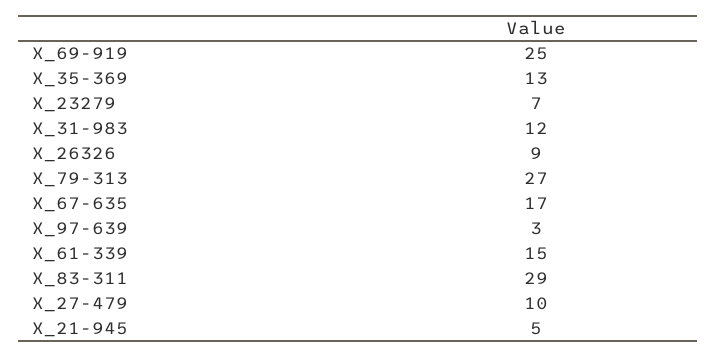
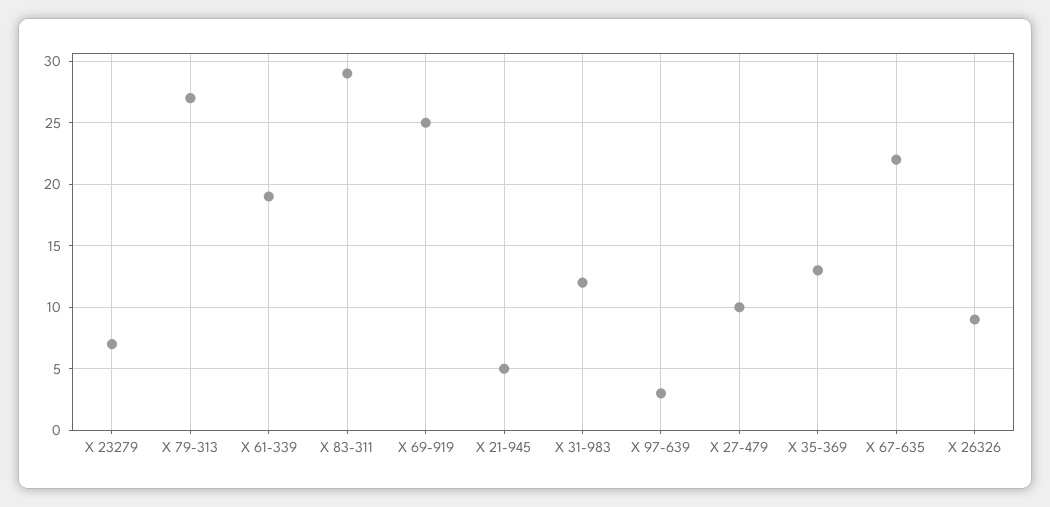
X_67-635: 17 -> 22
X_61-339: 15 -> 19

